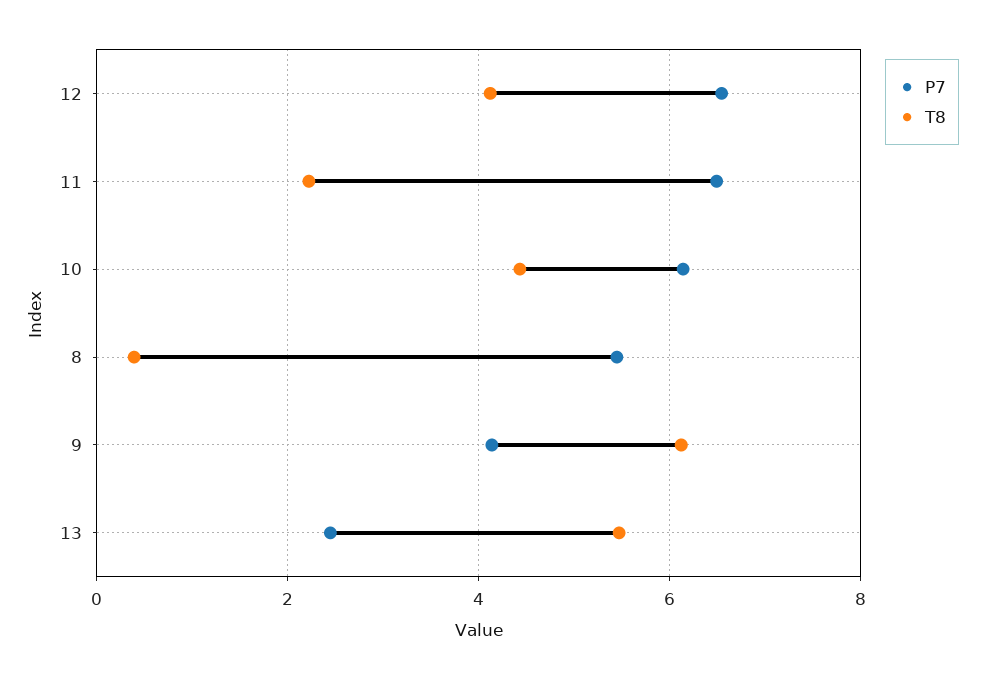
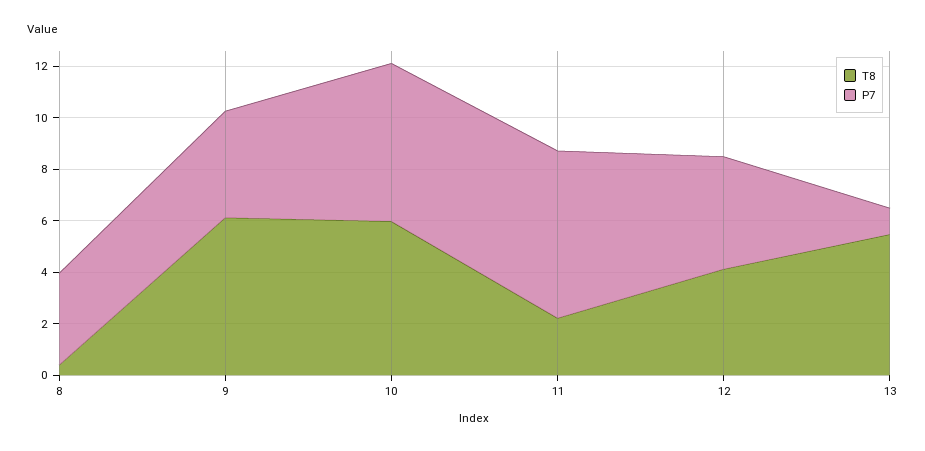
P7, 12: 6.6 -> 4.5
T8, 10: 4.4 -> 6
P7, 8: 5.4 -> 3.5
P7, 13: 2.4 -> 1

